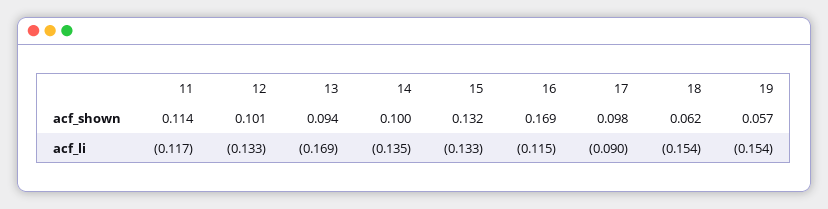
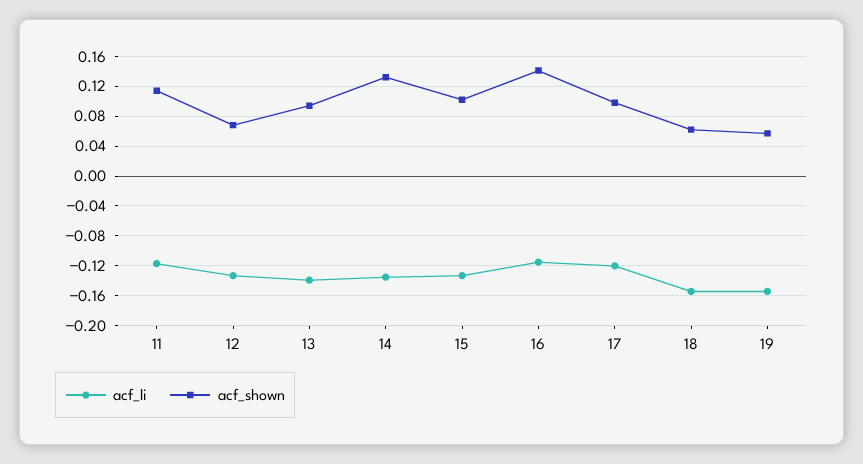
acf_shown, 12: 0.101 -> 0.07
acf_shown, 14: 0.1 -> 0.13
acf_shown, 15: 0.132 -> 0.1
acf_shown, 16: 0.169 -> 0.14
acf_li, 13: -0.169 -> -0.14
acf_li, 17: -0.09 -> -0.12

